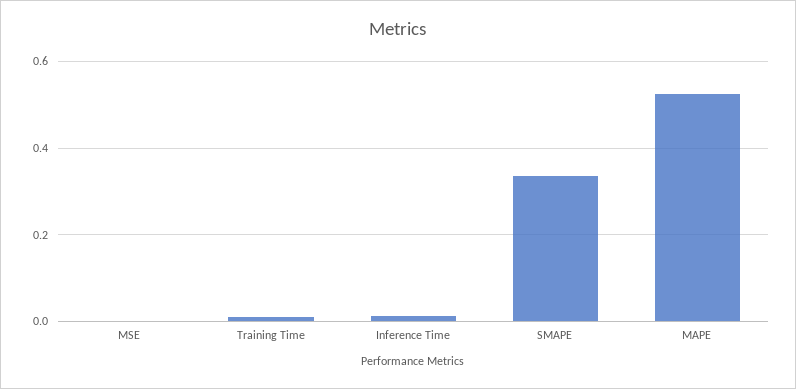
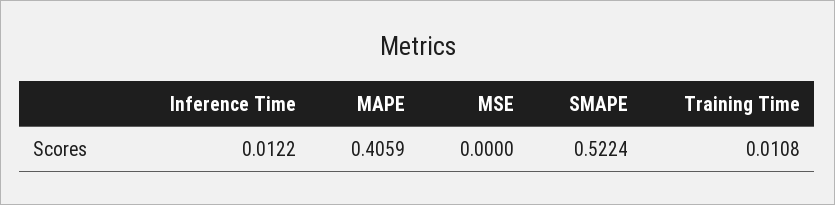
SMAPE: 0.34 -> 0.5224
MAPE: 0.52 -> 0.4059

